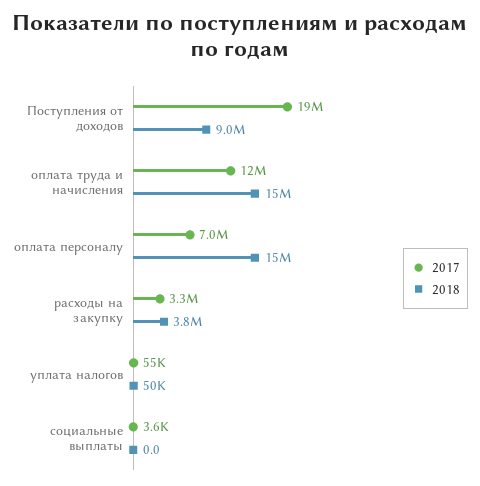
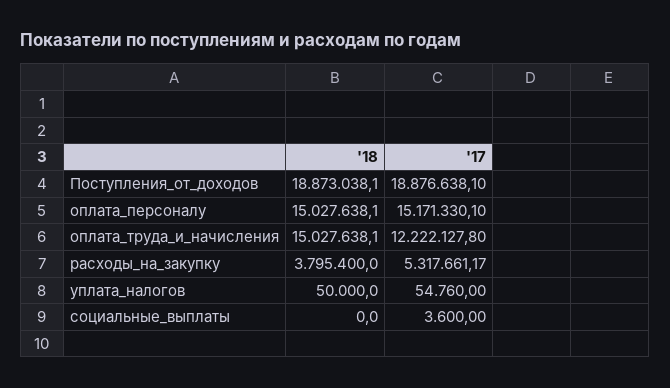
2018, Поступления от доходов: 9000000 -> 18873038.1
2017, оплата персоналу: 7000000 -> 15171330.1
2017, расходы на закупку: 3300000 -> 5317661.17

